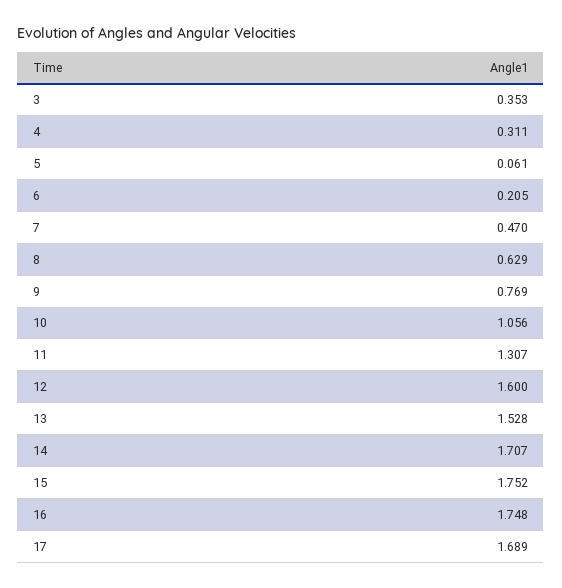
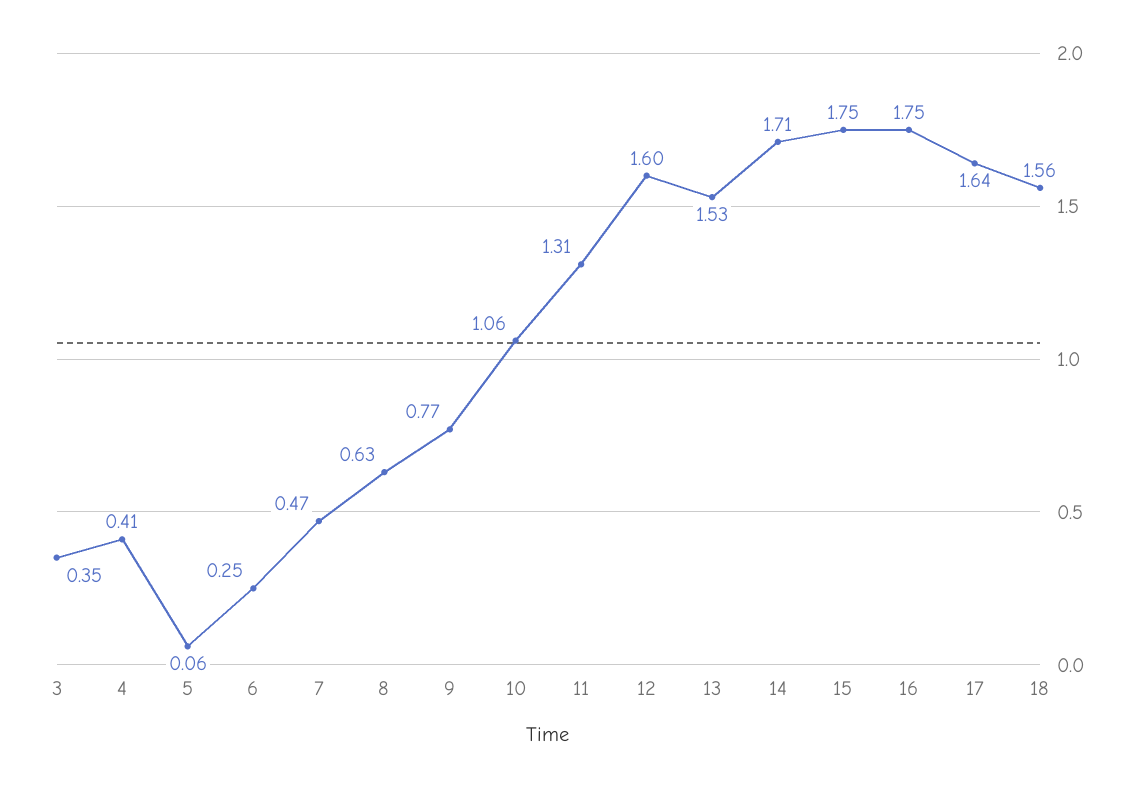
4: 0.311 -> 0.41
6: 0.205 -> 0.25
17: 1.689 -> 1.64
18: none -> 1.56

